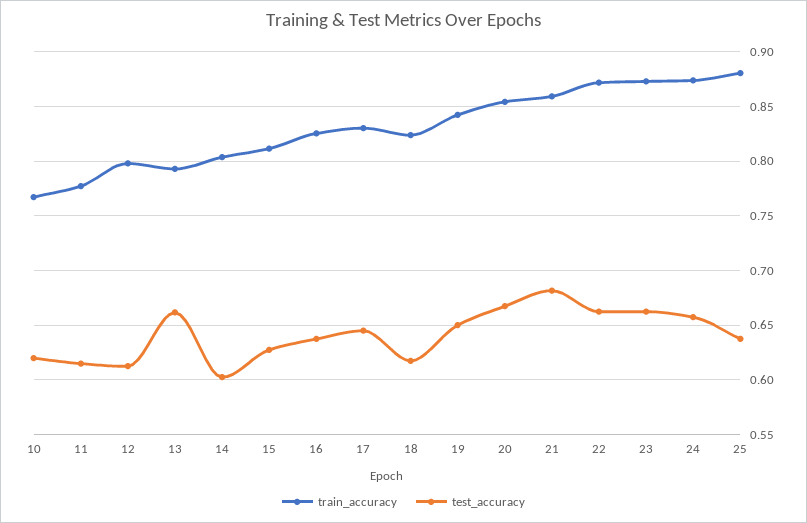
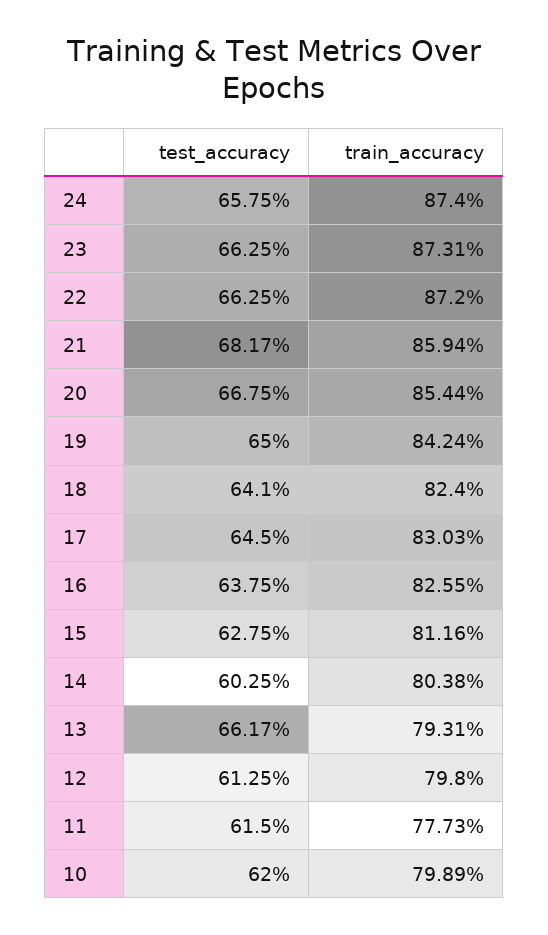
train_accuracy, 10: 0.77 -> 0.7989
test_accuracy, 18: 0.62 -> 0.641
train_accuracy, 25: 0.88 -> none
test_accuracy, 25: 0.64 -> none

